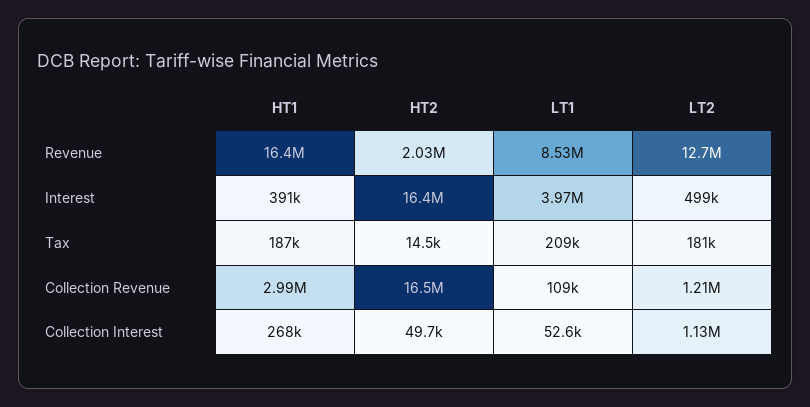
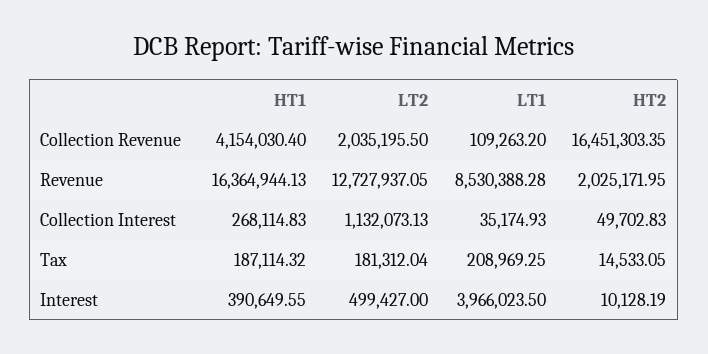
HT2, Interest: 16400000 -> 10128.19
HT1, Collection Revenue: 2990000 -> 4154030.4
LT2, Collection Revenue: 1210000 -> 2035195.5
LT1, Collection Interest: 52600 -> 35174.93

